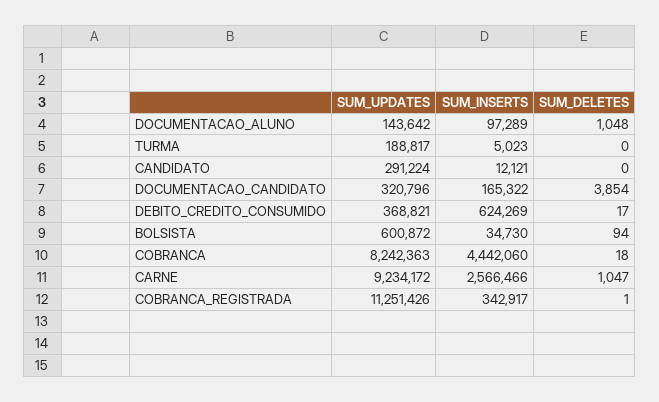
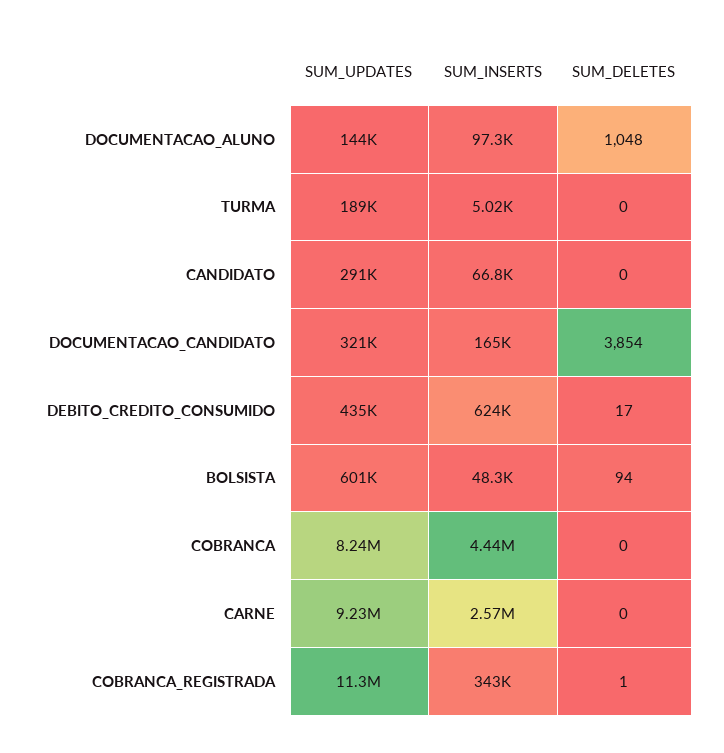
SUM_INSERTS, CANDIDATO: 12121 -> 66800
SUM_UPDATES, DEBITO_CREDITO_CONSUMIDO: 368821 -> 435000
SUM_INSERTS, BOLSISTA: 34730 -> 48300
SUM_DELETES, COBRANCA: 18 -> 0
SUM_DELETES, CARNE: 1047 -> 0

